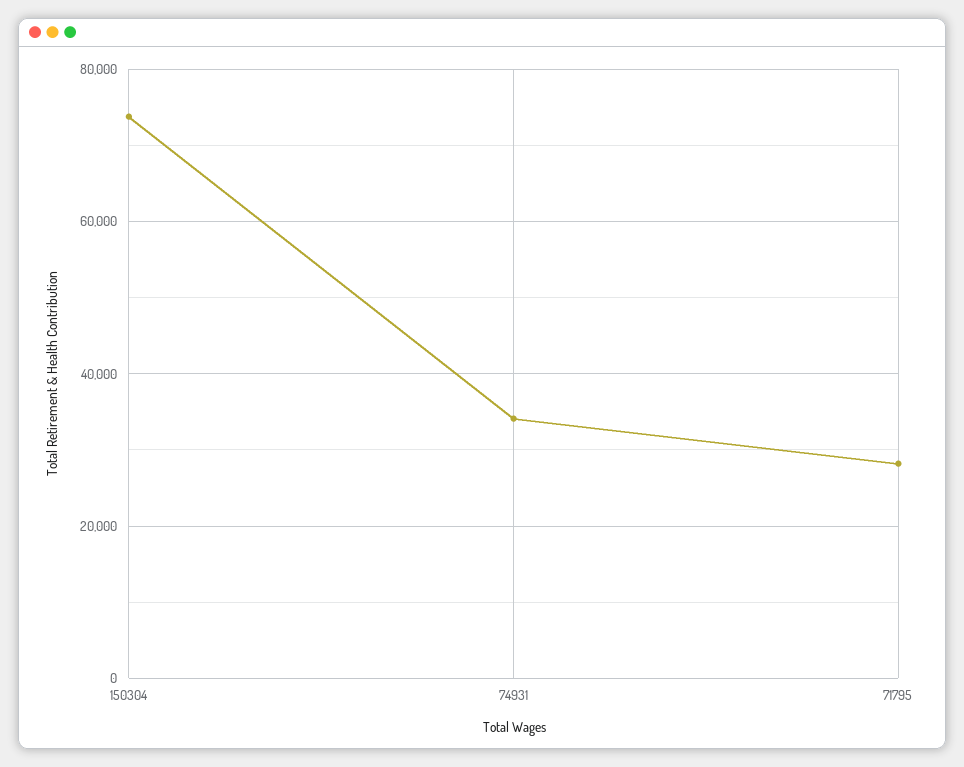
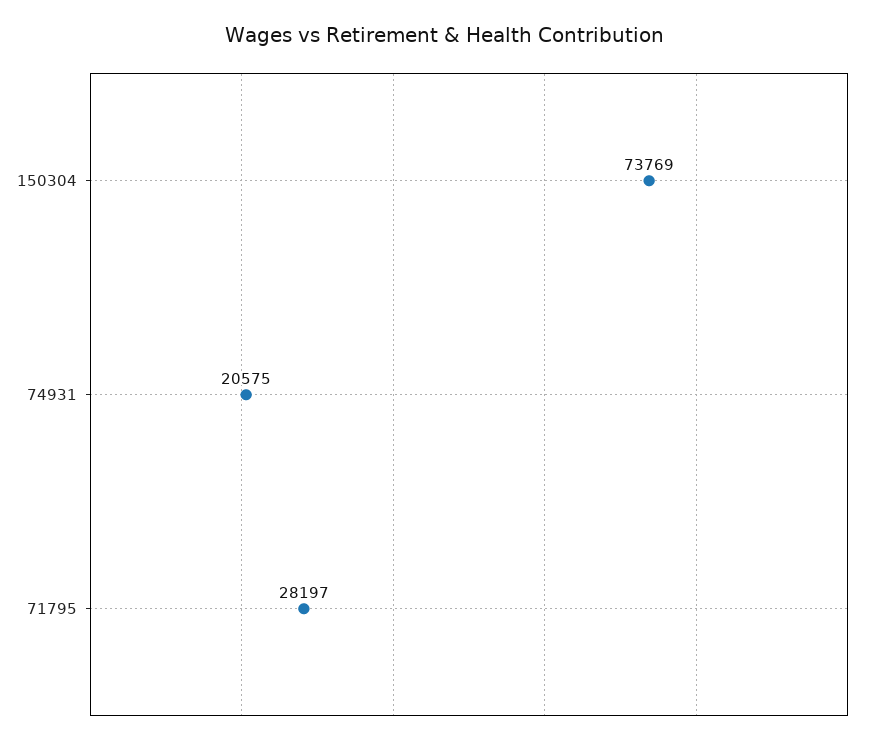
74931: 34000 -> 20575

